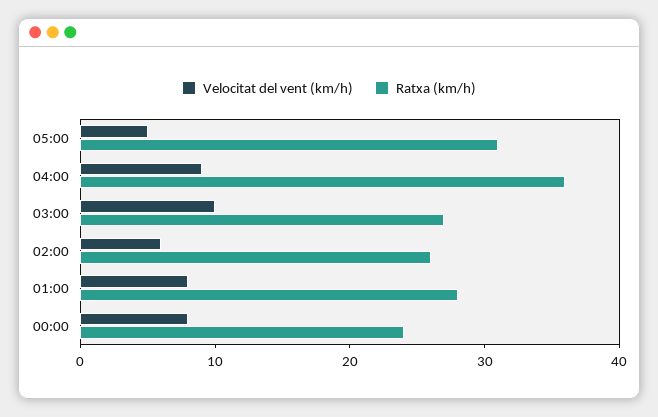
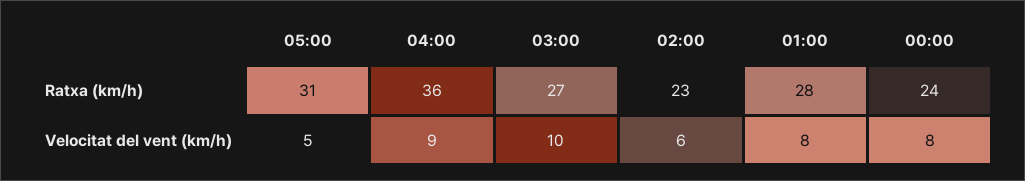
Ratxa (km/h), 02:00: 26 -> 23

